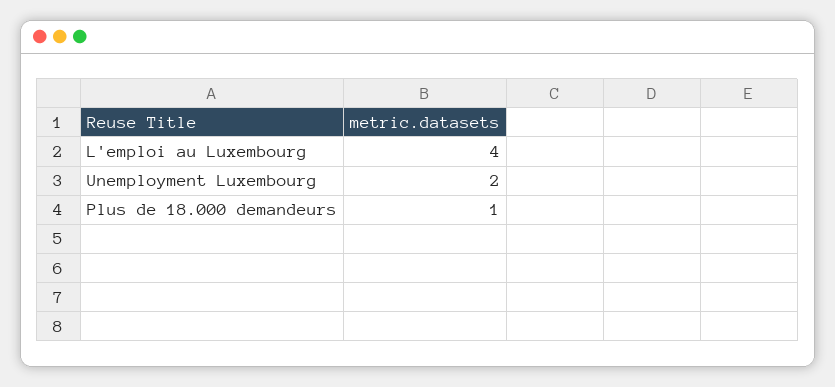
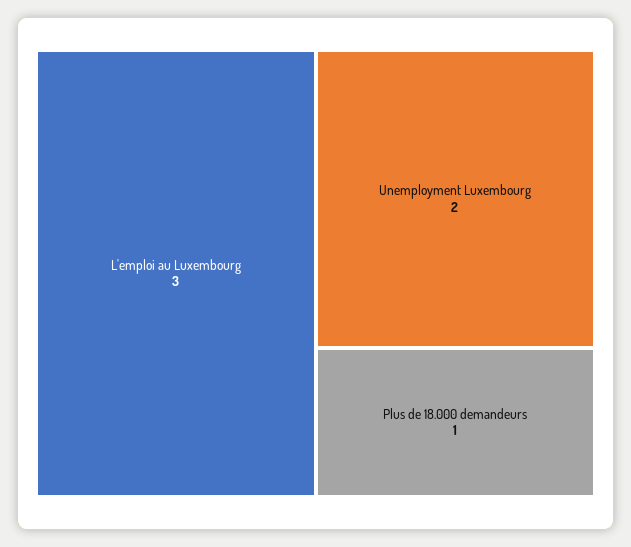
L'emploi au Luxembourg: 4 -> 3

